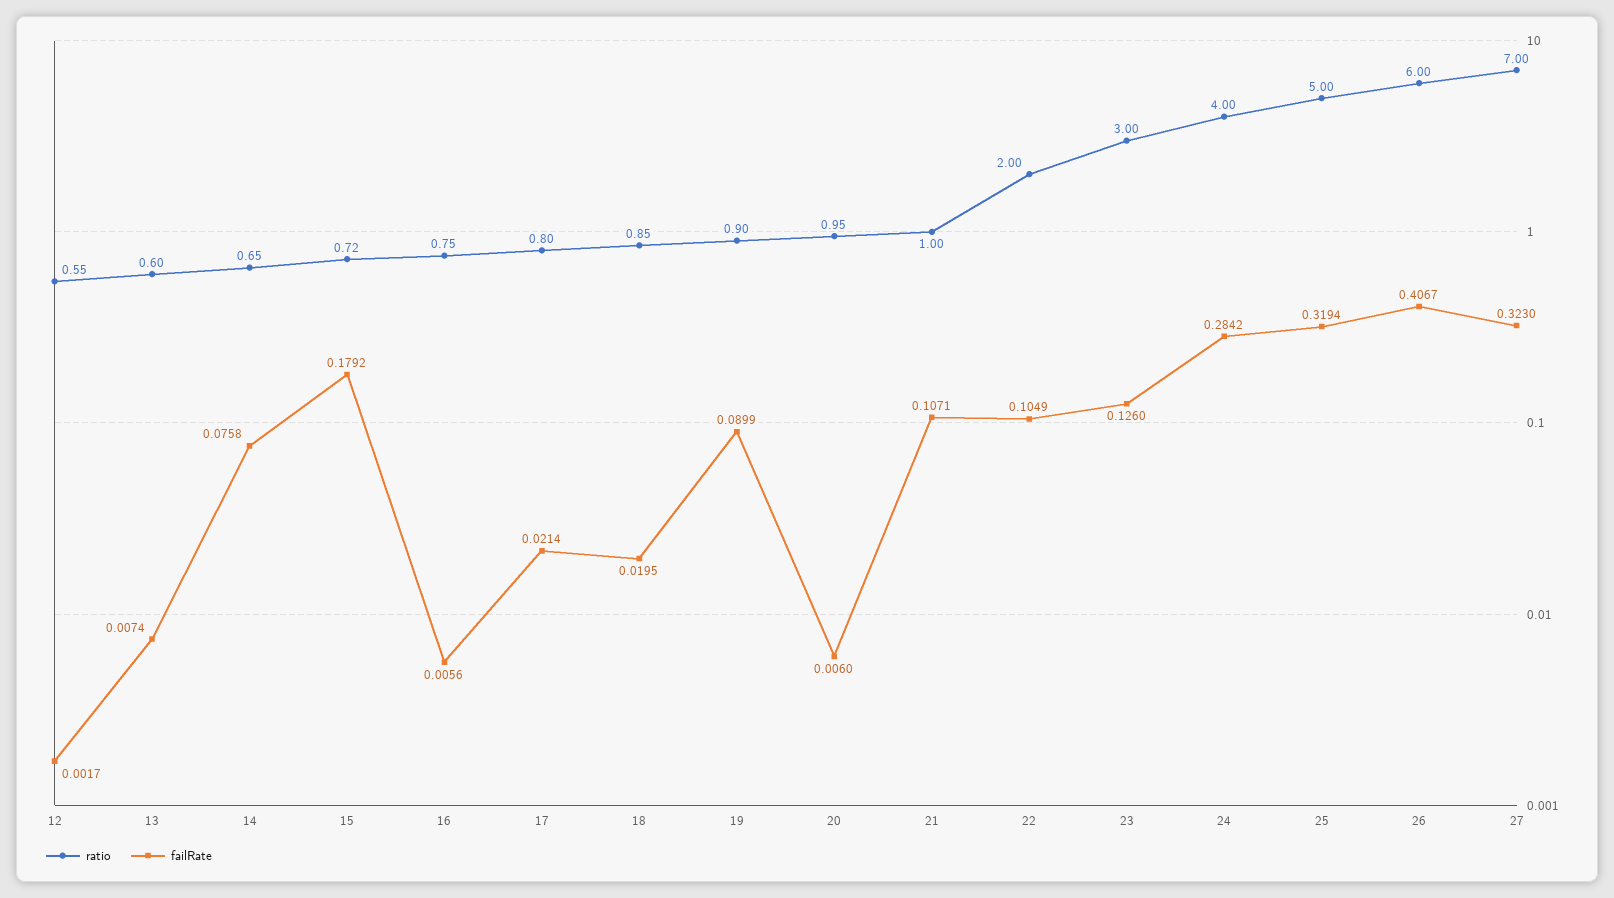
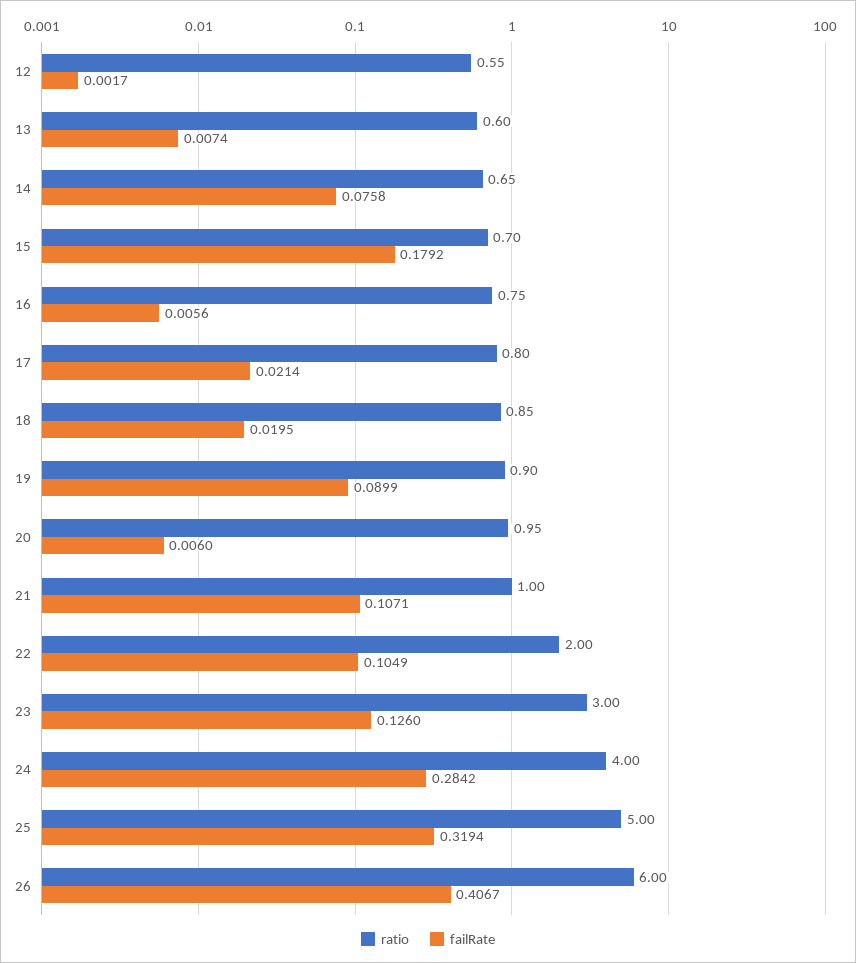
ratio, 15: 0.72 -> 0.7
ratio, 27: 7 -> none
failRate, 27: 0.323 -> none

